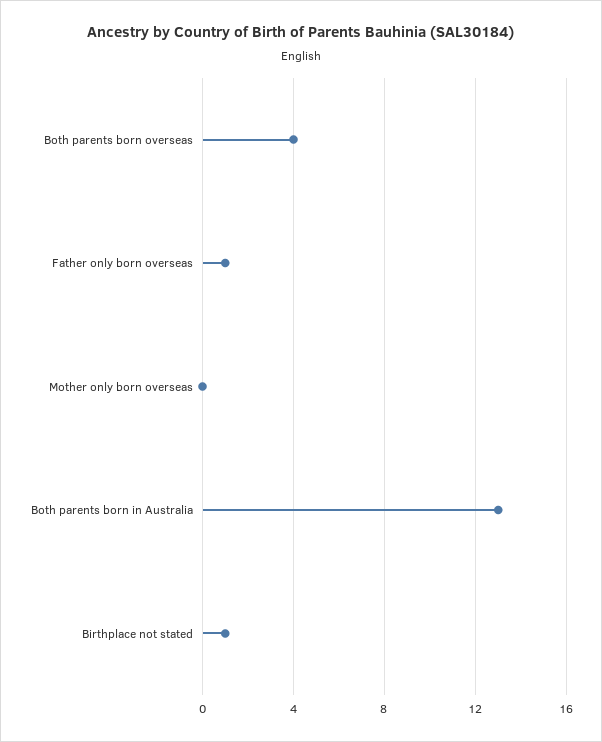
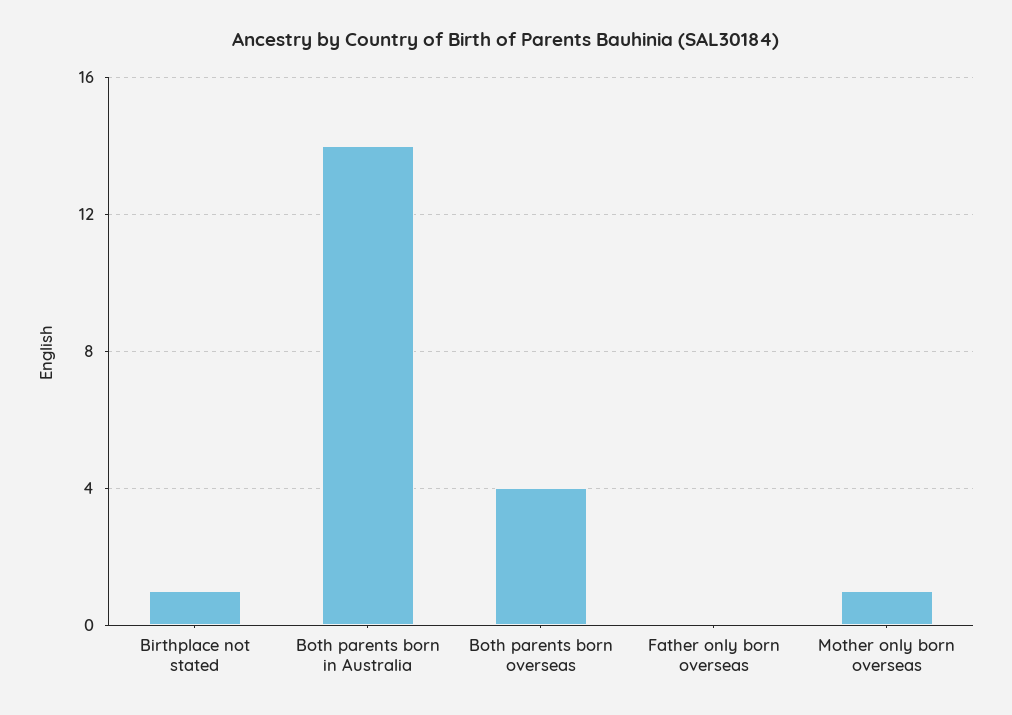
Father only born overseas: 1 -> 0
Mother only born overseas: 0 -> 1
Both parents born in Australia: 13 -> 14

